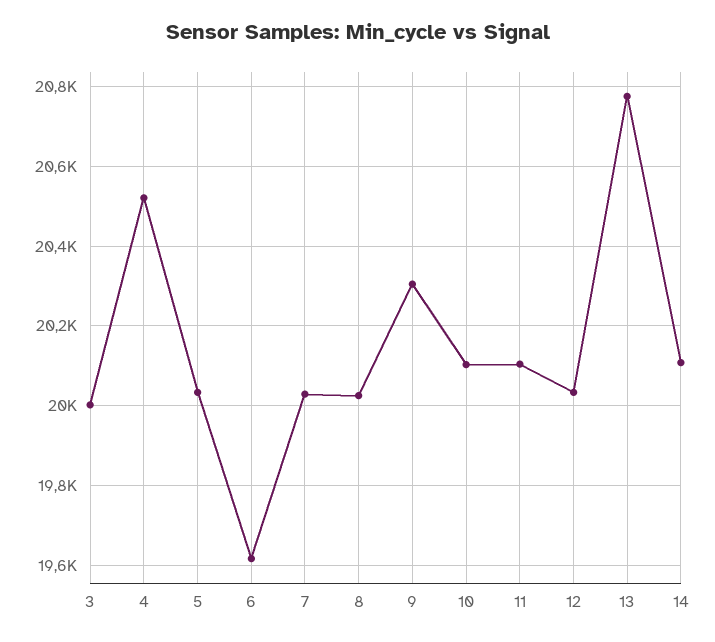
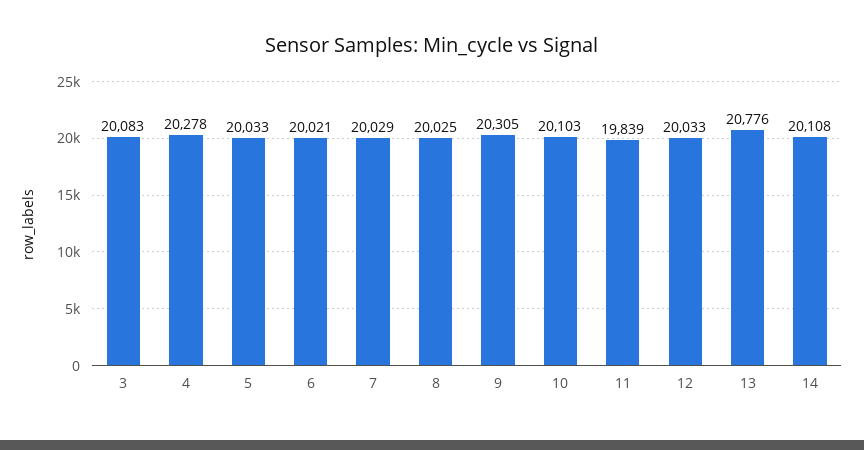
3: 20000 -> 20083
4: 20520 -> 20278
6: 19620 -> 20021
11: 20100 -> 19839

